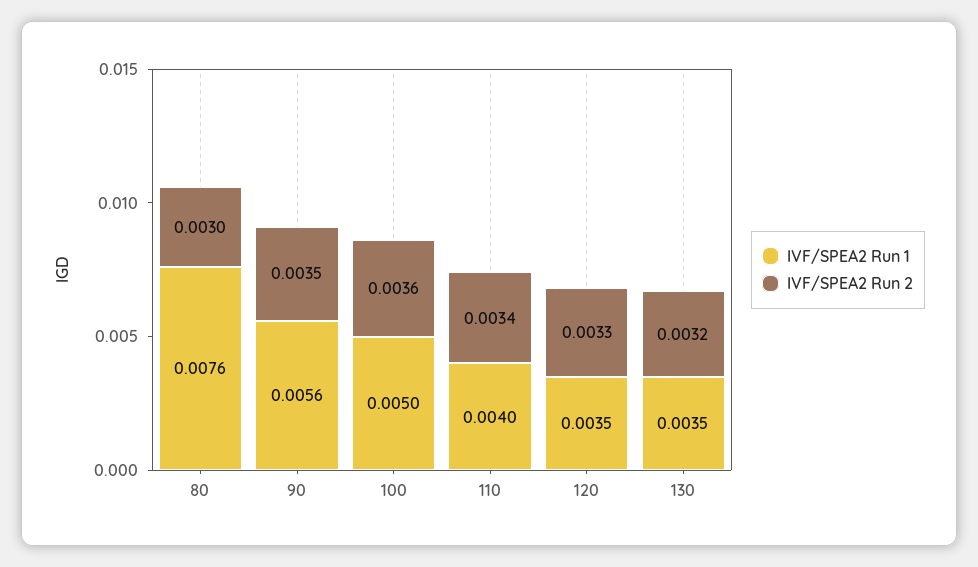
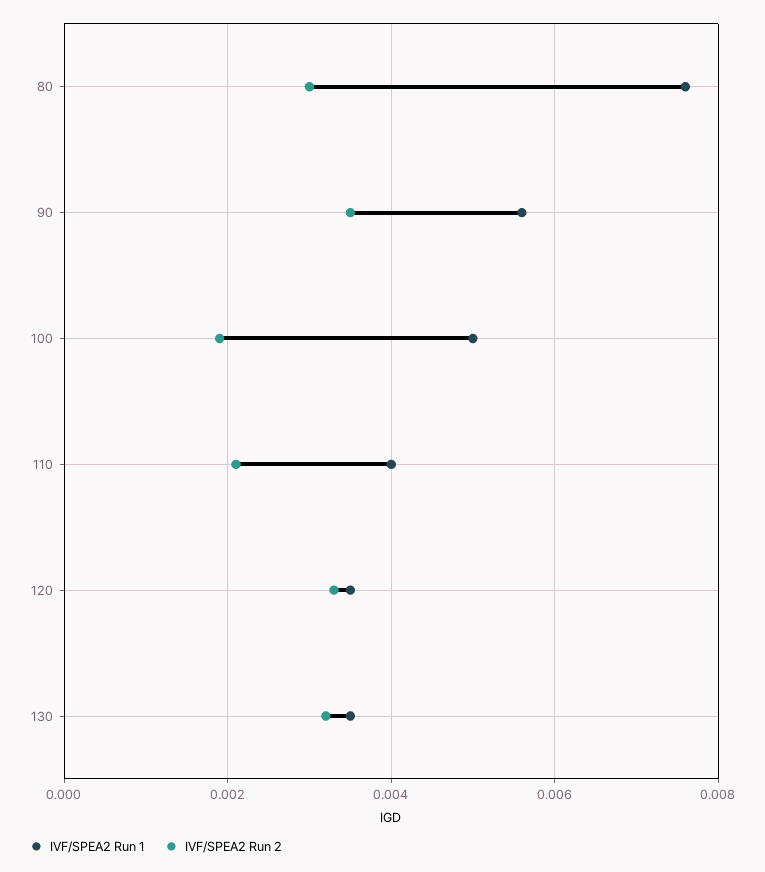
IVF/SPEA2 Run 2, 100: 0.0036 -> 0.002
IVF/SPEA2 Run 2, 110: 0.0034 -> 0.002

